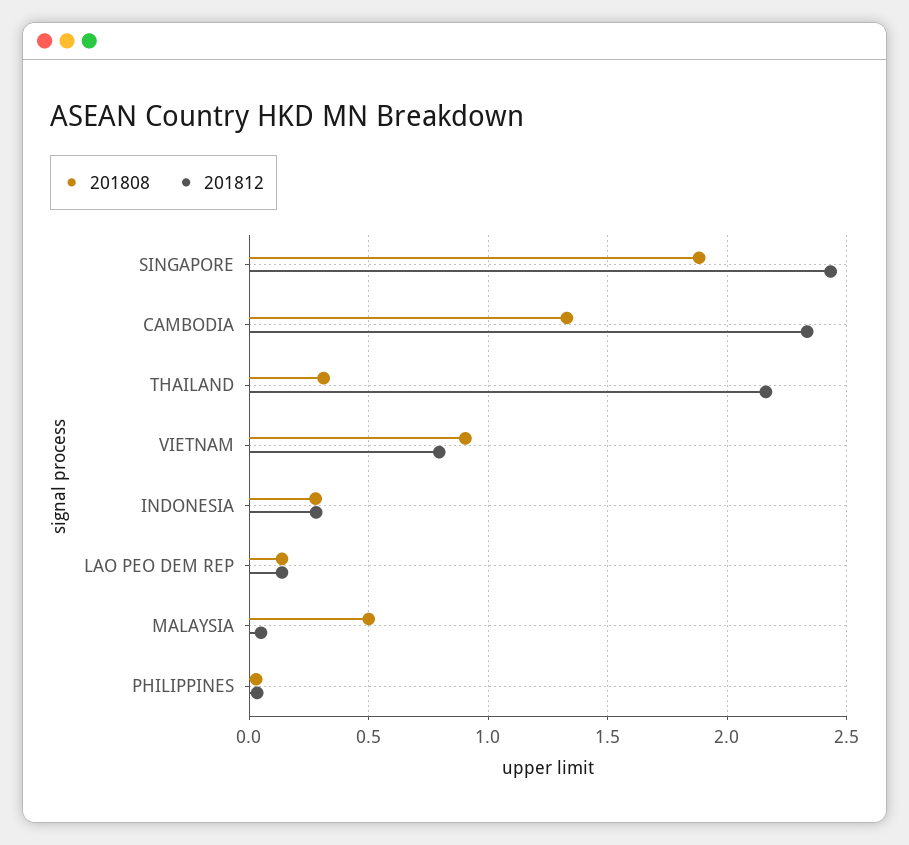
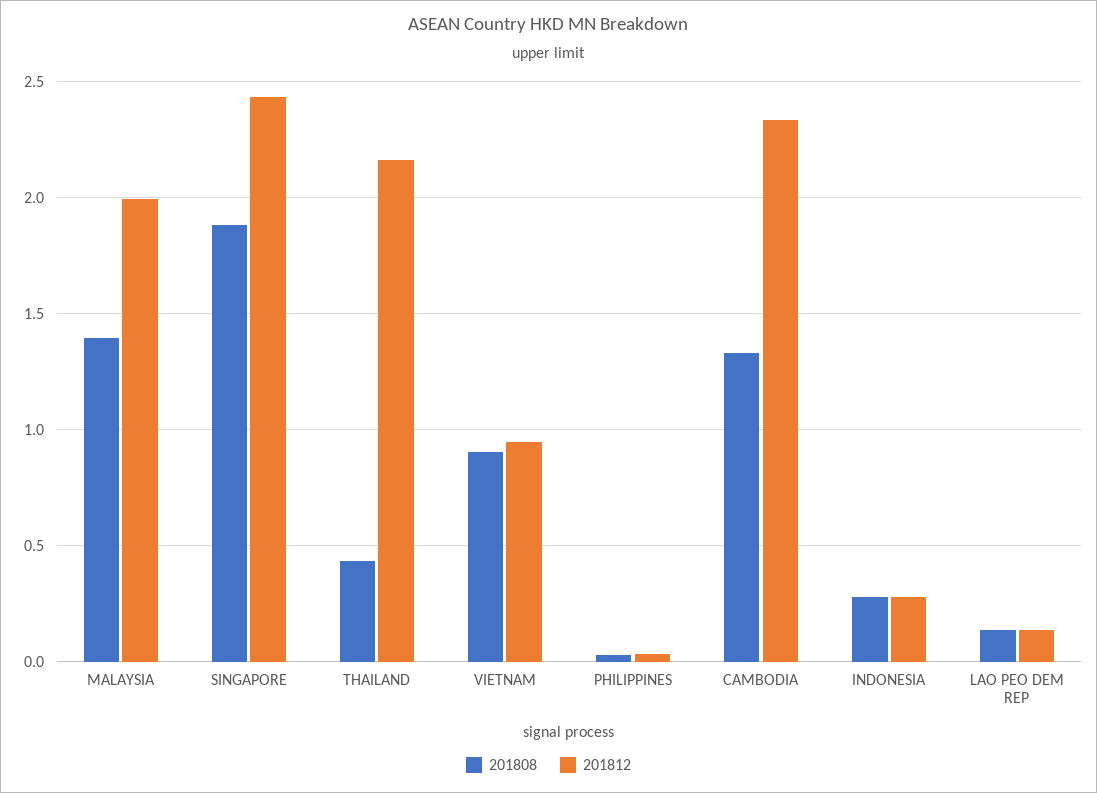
201808, THAILAND: 0.3 -> 0.45
201812, VIETNAM: 0.8 -> 0.95
201808, MALAYSIA: 0.5 -> 1.4
201812, MALAYSIA: 0.05 -> 2

